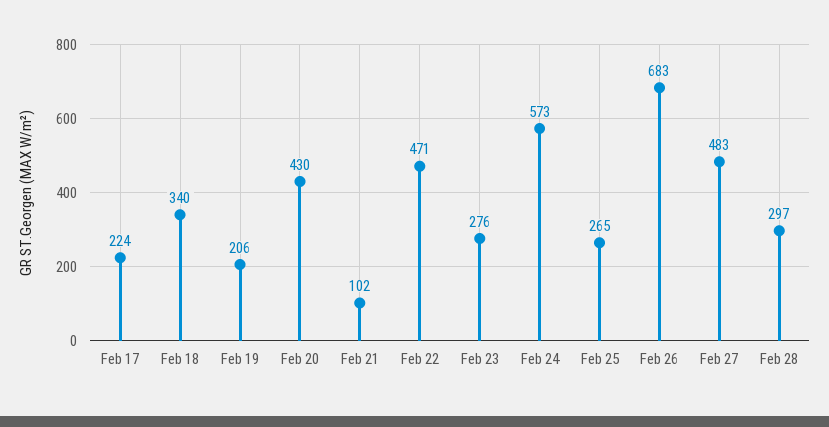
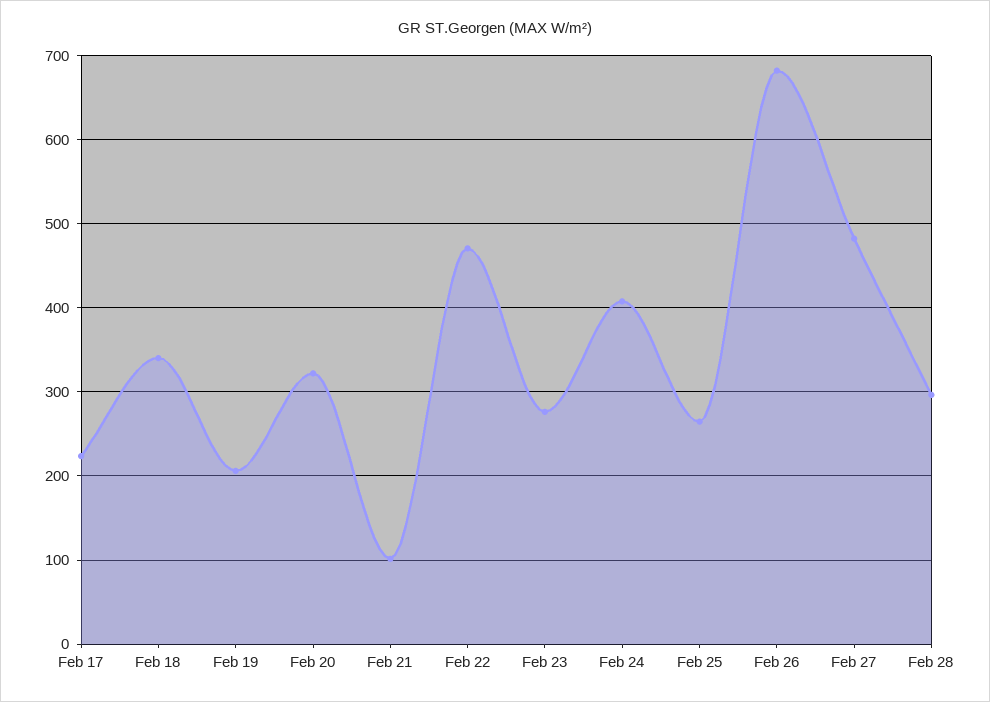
Feb 20: 430 -> 320
Feb 24: 573 -> 410

